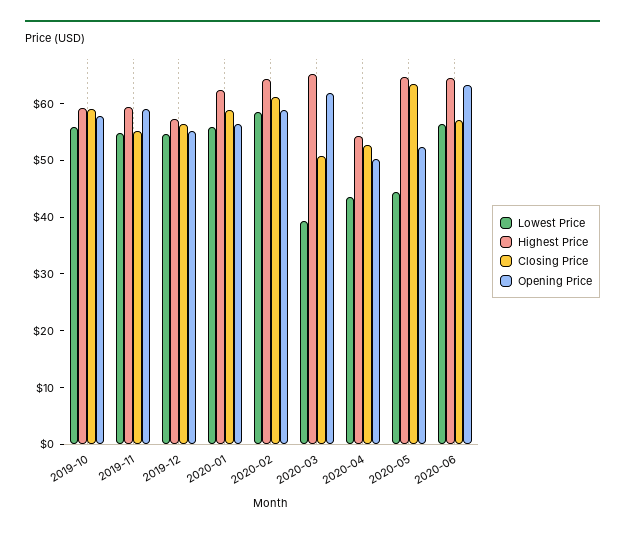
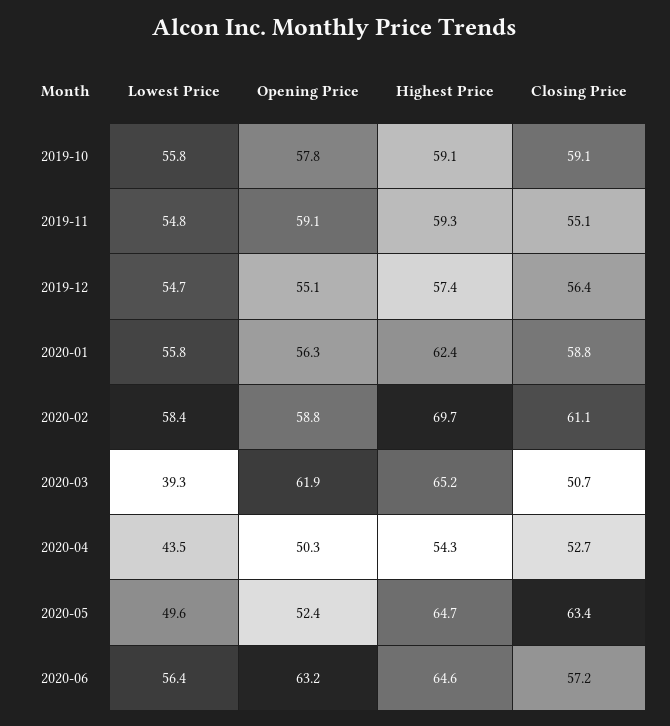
Highest Price, 2020-02: 64 -> 69.7
Lowest Price, 2020-05: 44 -> 49.6

